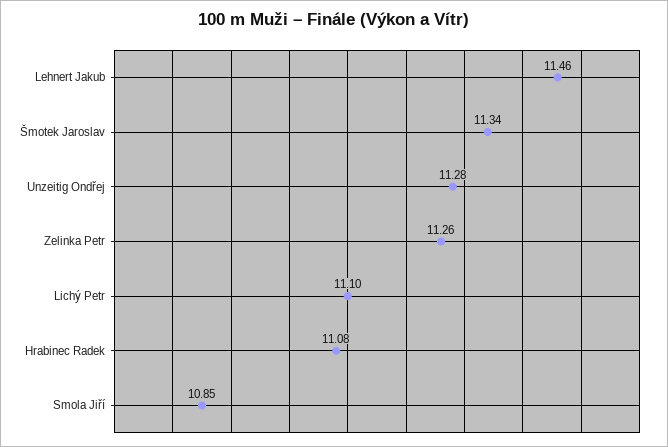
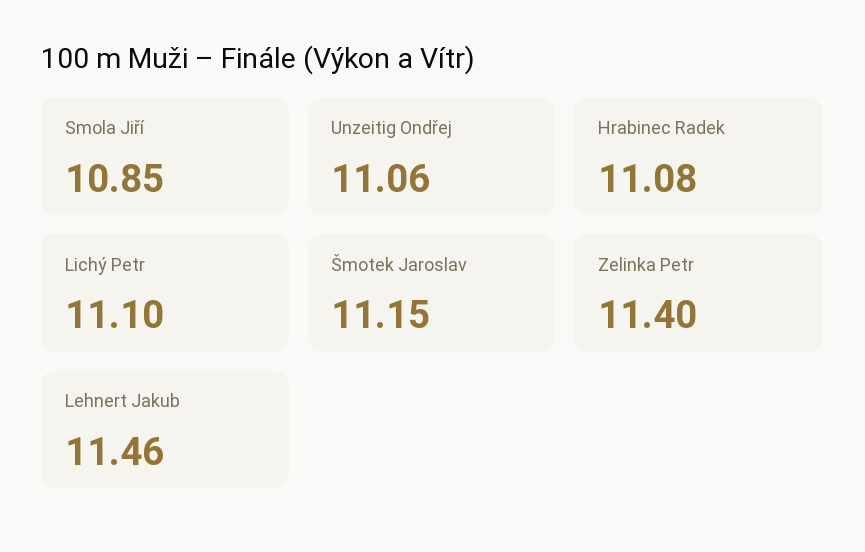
Šmotek Jaroslav: 11.34 -> 11.15
Unzeitig Ondřej: 11.28 -> 11.06
Zelinka Petr: 11.26 -> 11.4

